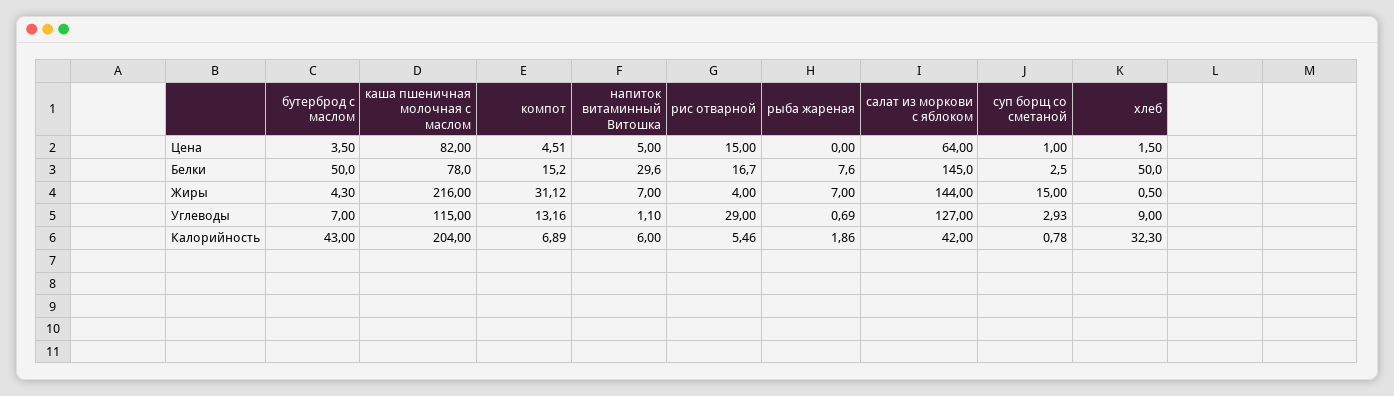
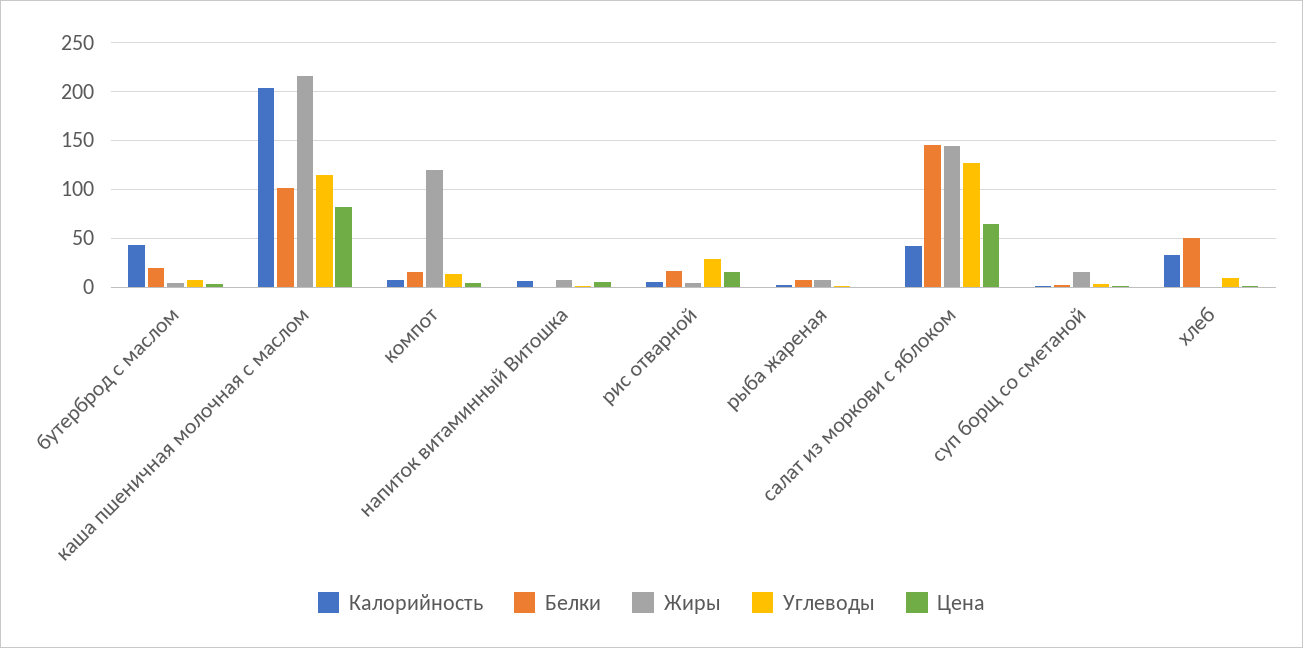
Белки, бутерброд с маслом: 50 -> 20
Белки, каша пшеничная молочная с маслом: 78 -> 100
Белки, напиток витаминный Витошка: 29.6 -> 0
Жиры, компот: 31.12 -> 120

